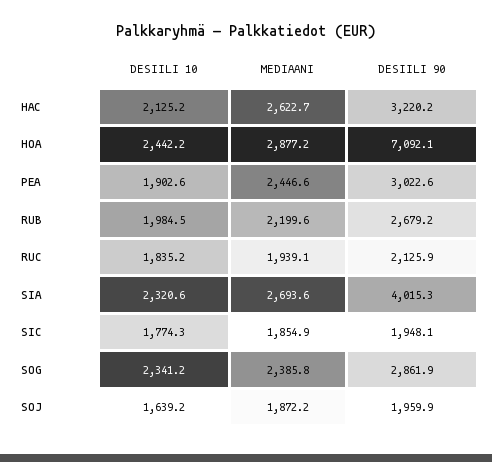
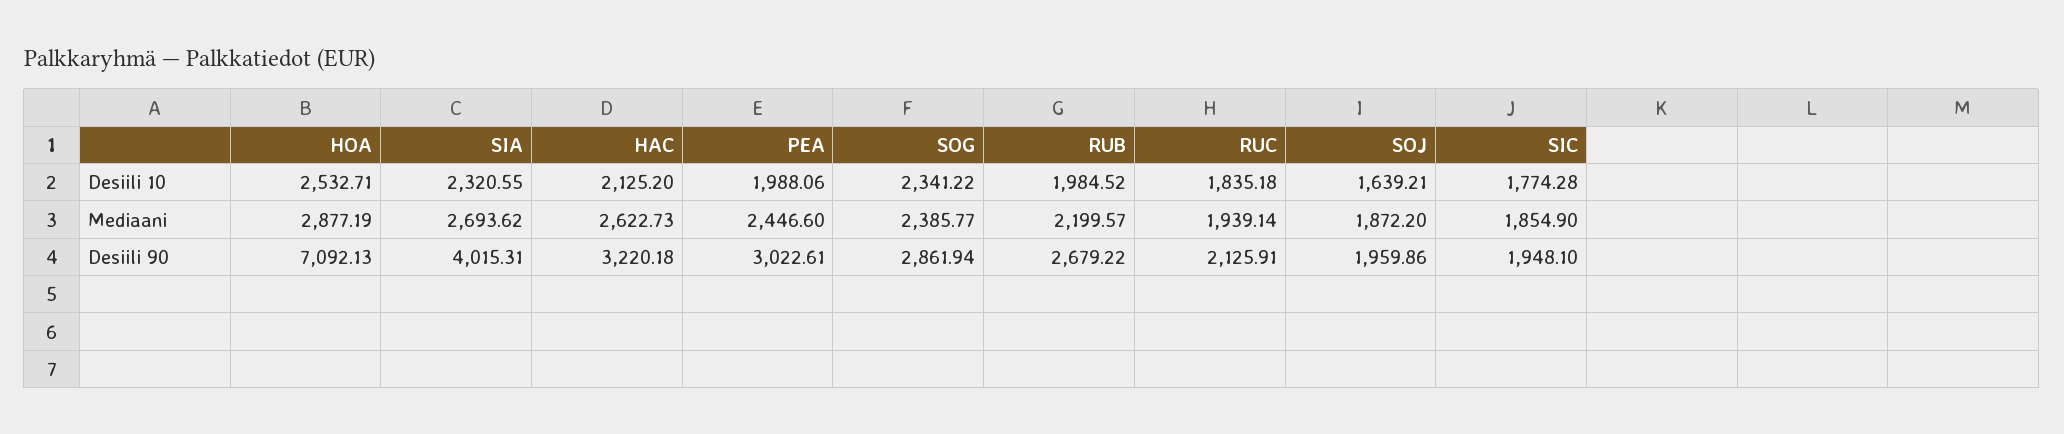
DESIILI 10, HOA: 2442.2 -> 2532.71
DESIILI 10, PEA: 1902.6 -> 1988.06

